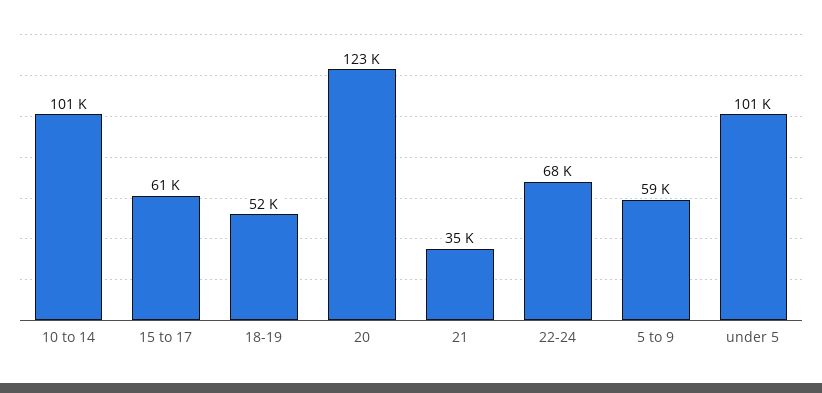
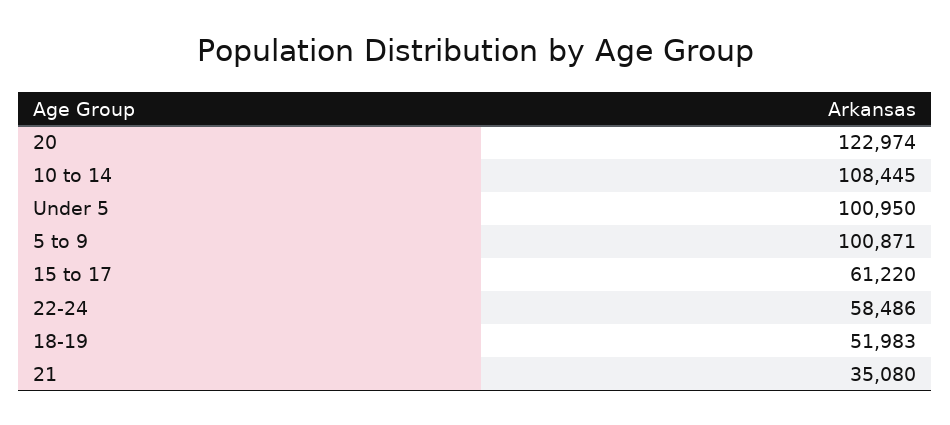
10 to 14: 101000 -> 108445
22-24: 68000 -> 58486
5 to 9: 59000 -> 100871

